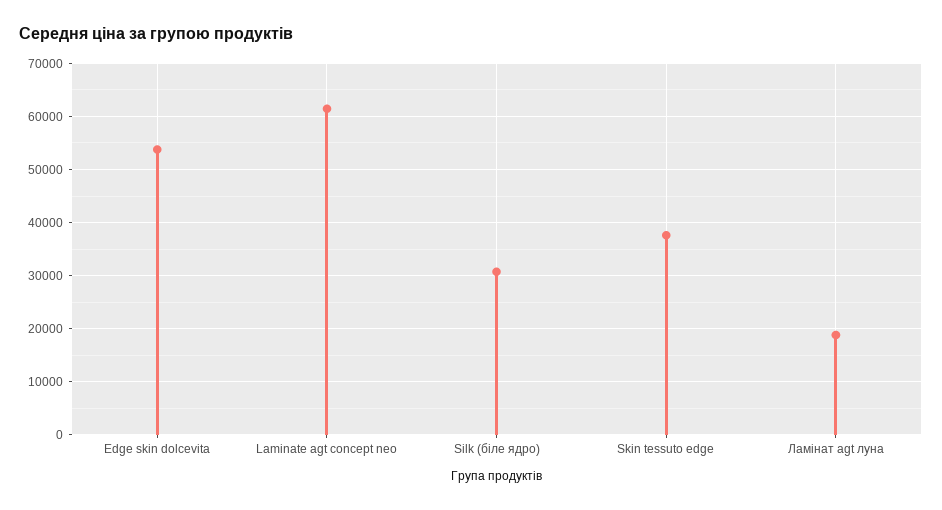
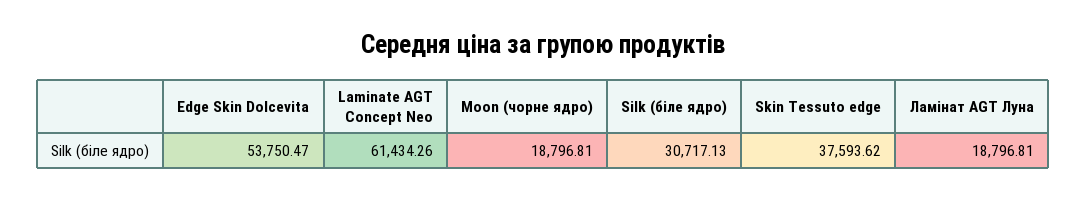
Moon (чорне ядро): none -> 18796.81

